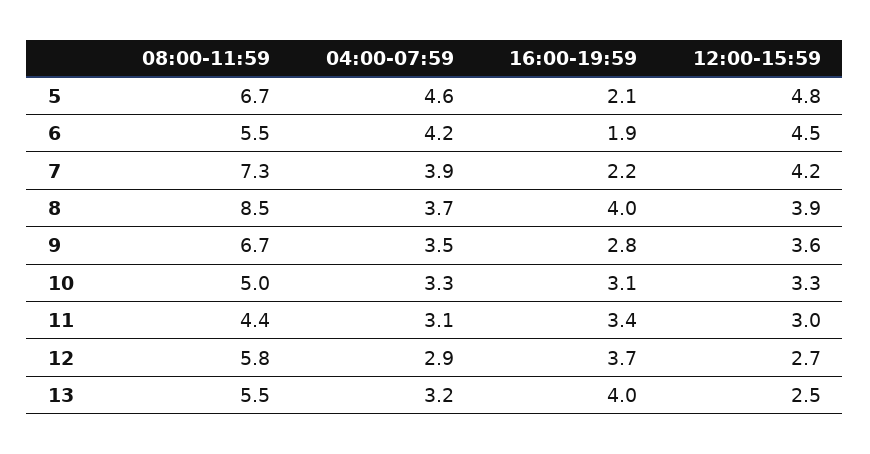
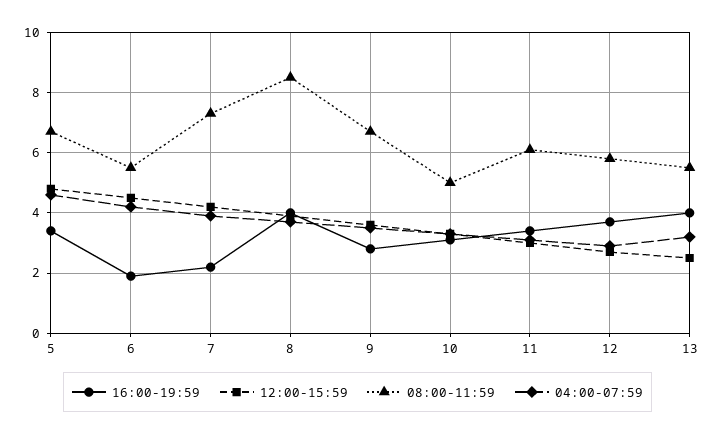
16:00-19:59, 5: 2.1 -> 3.5
08:00-11:59, 11: 4.4 -> 6

